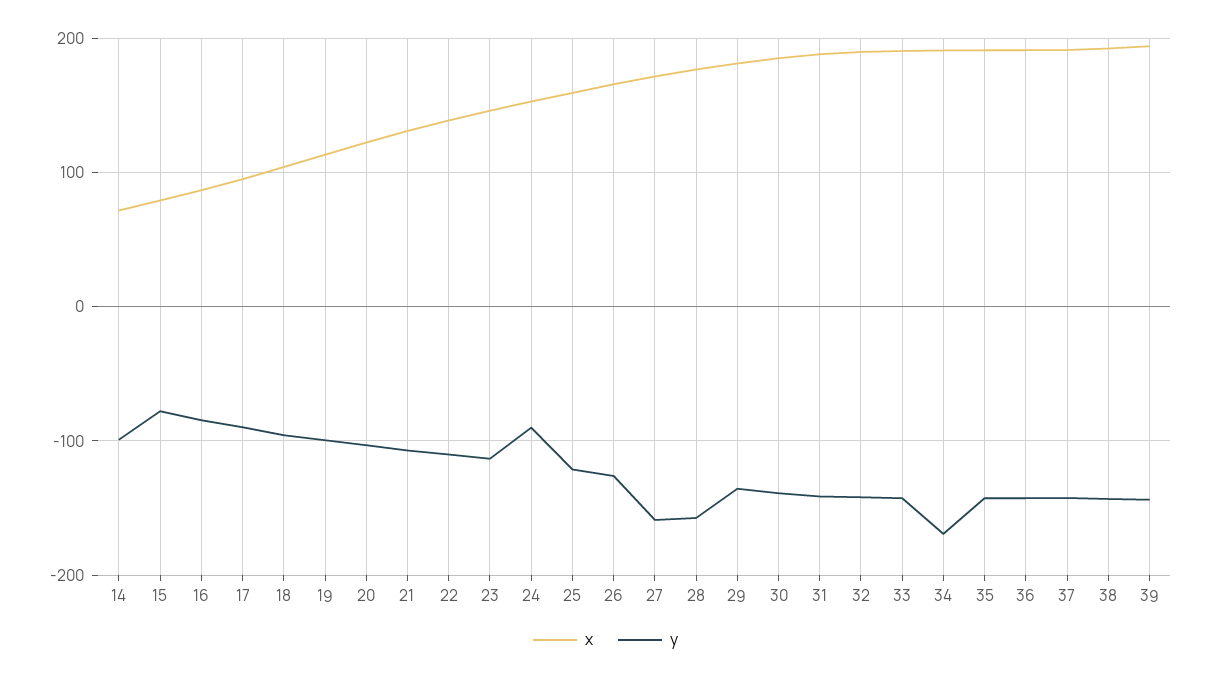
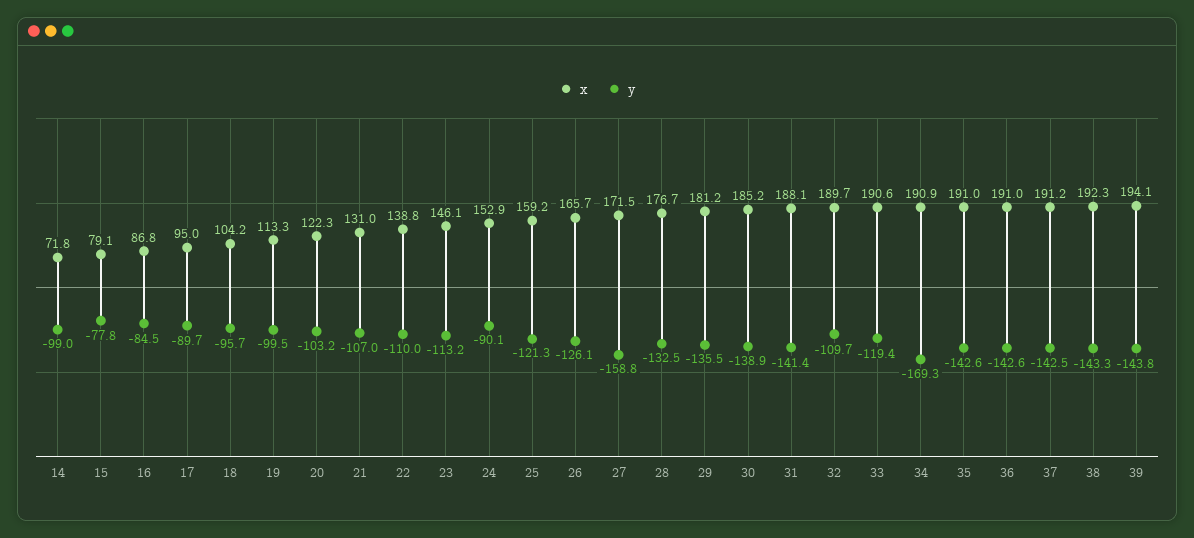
y, 28: -160 -> -132.5
y, 32: -140 -> -109.7
y, 33: -140 -> -119.4

